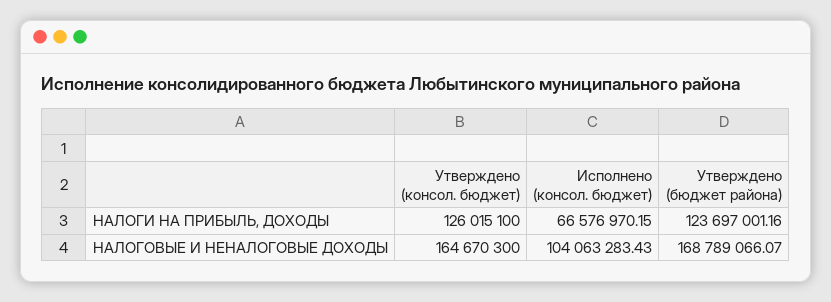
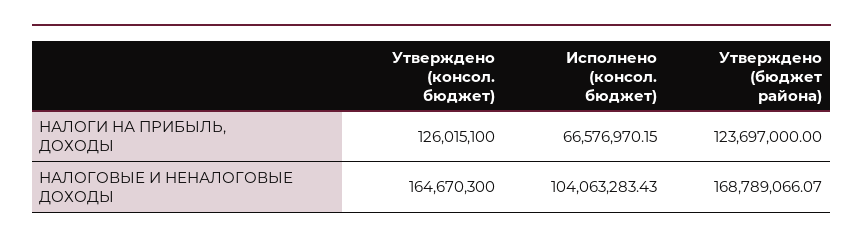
Утверждено (бюджет района), НАЛОГИ НА ПРИБЫЛЬ, ДОХОДЫ: 123697001.16 -> 123697000

